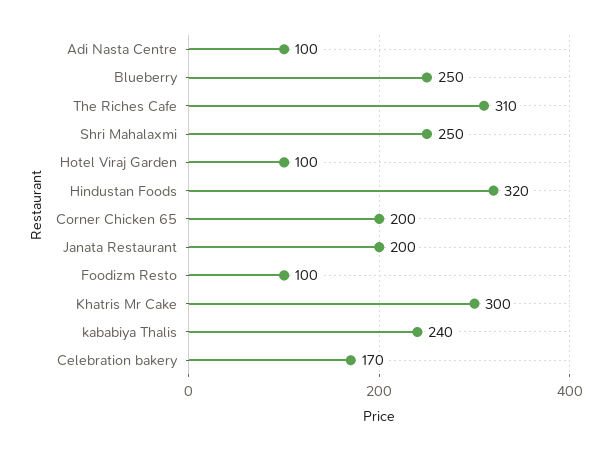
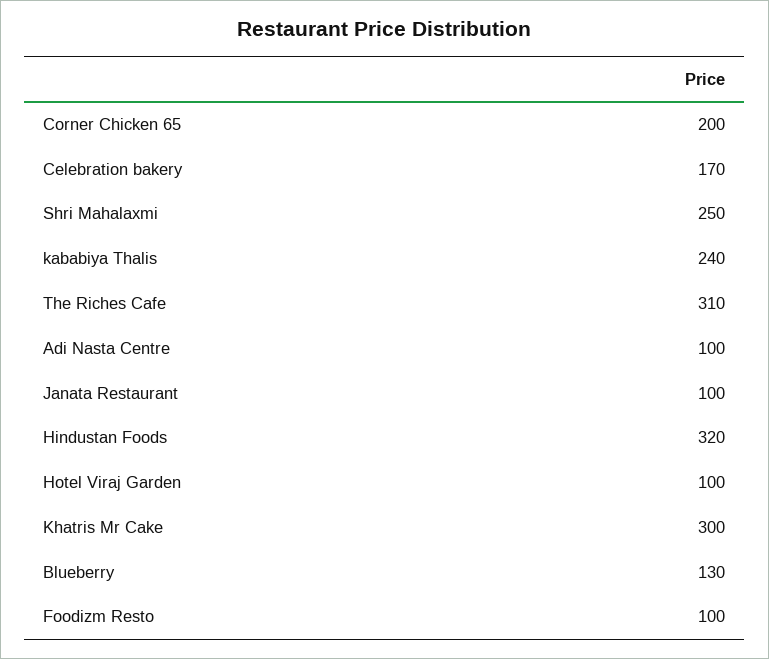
Blueberry: 250 -> 130
Janata Restaurant: 200 -> 100

